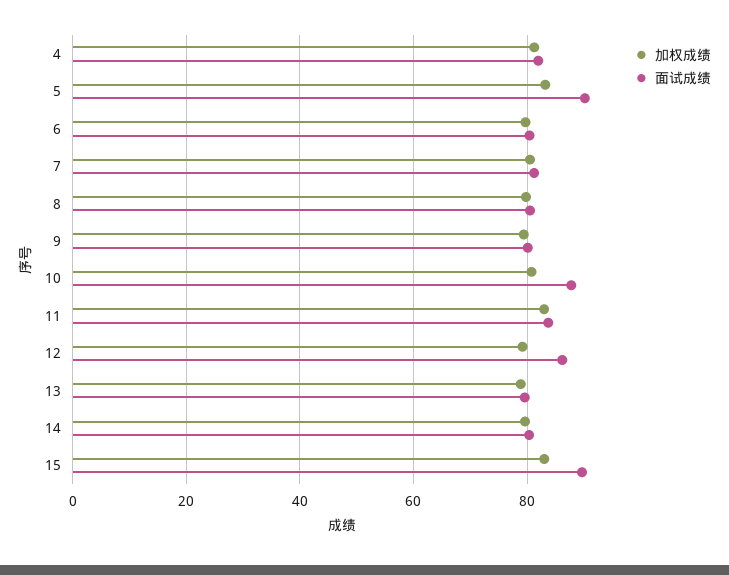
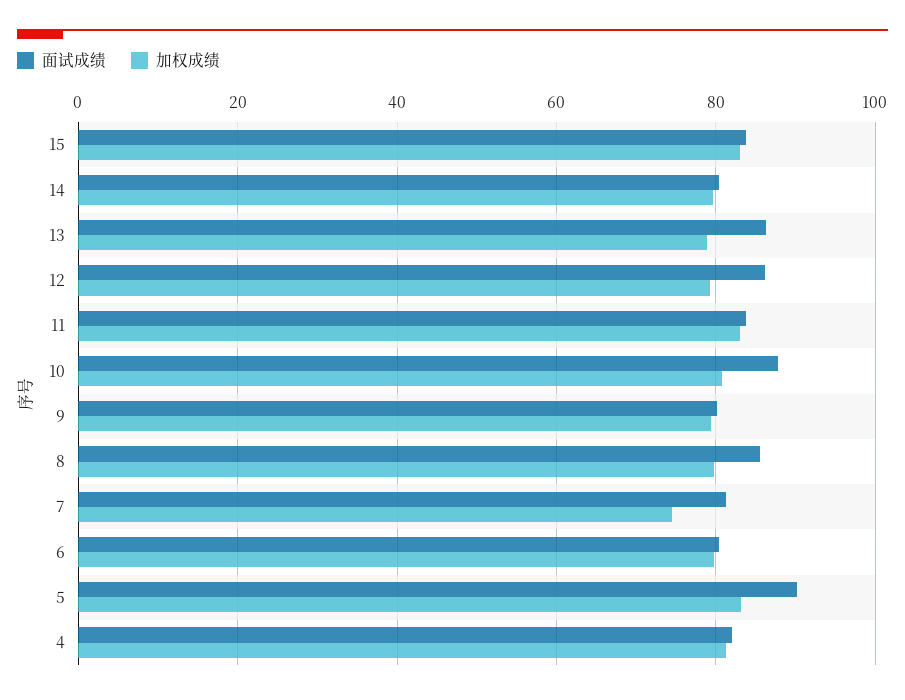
加权成绩, 7: 80 -> 74
面试成绩, 8: 80 -> 86
面试成绩, 13: 80 -> 86
面试成绩, 15: 90 -> 84

